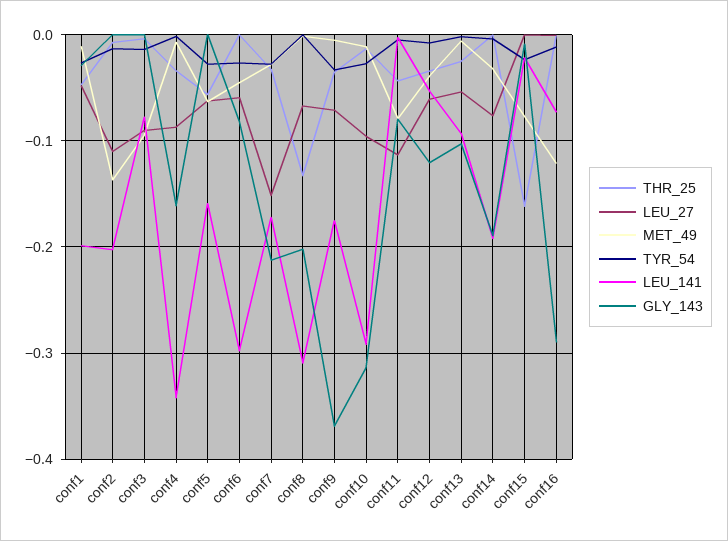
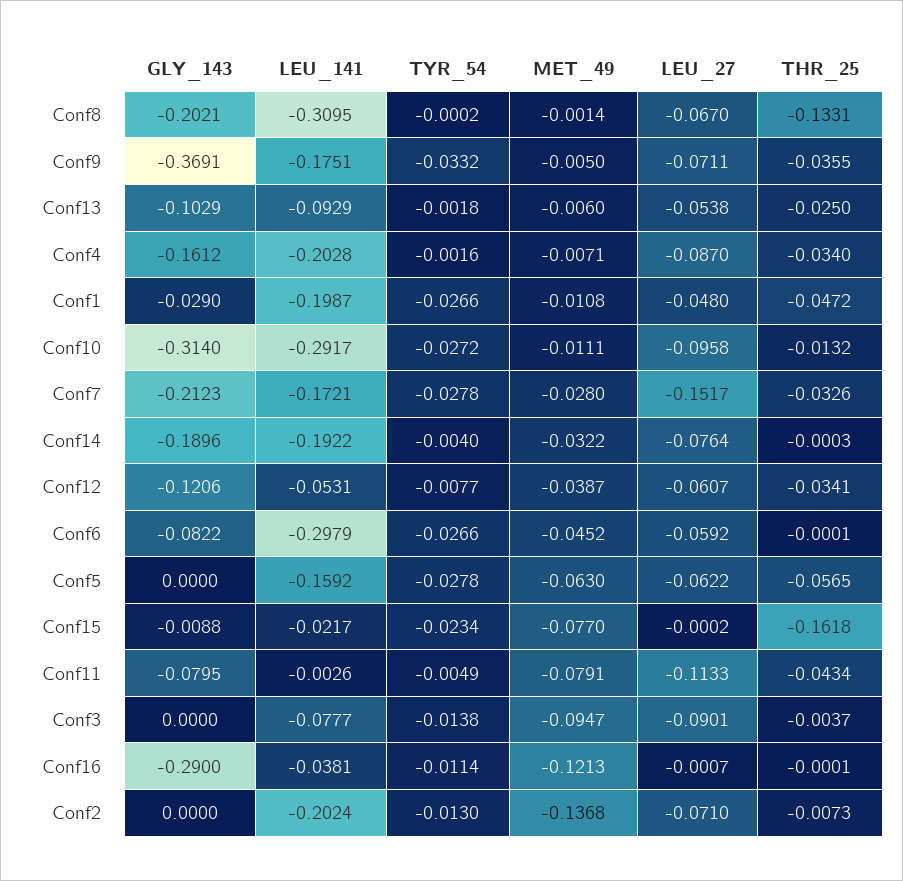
LEU_27, conf2: -0.11 -> -0.071
LEU_141, conf4: -0.34 -> -0.2028
LEU_141, conf16: -0.07 -> -0.0381

